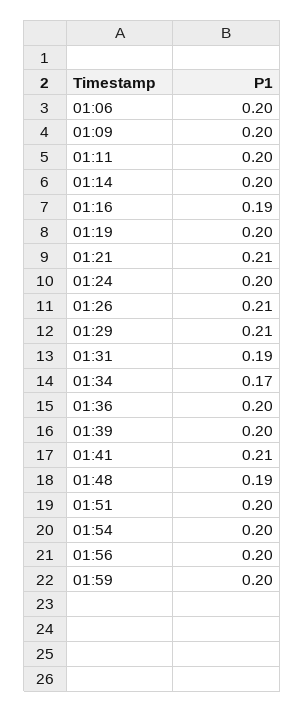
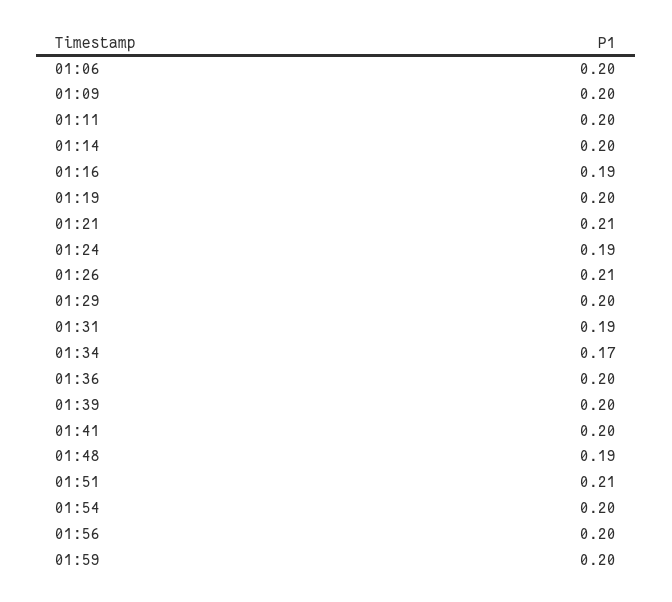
01:24: 0.2 -> 0.19
01:29: 0.21 -> 0.2
01:41: 0.21 -> 0.2
01:51: 0.2 -> 0.21

